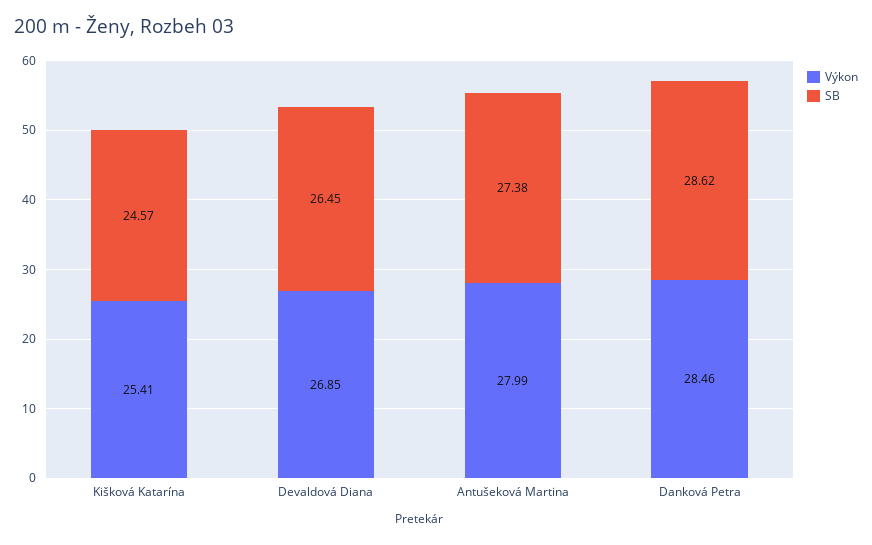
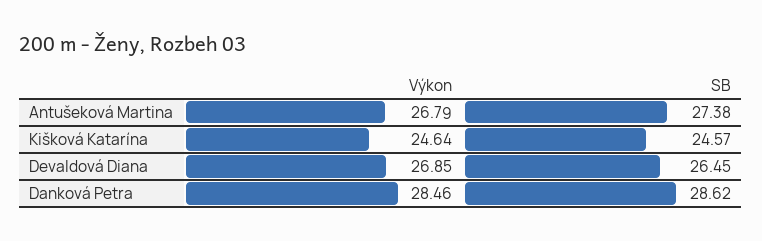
Výkon, Kišková Katarína: 25.41 -> 24.64
Výkon, Antušeková Martina: 27.99 -> 26.79

